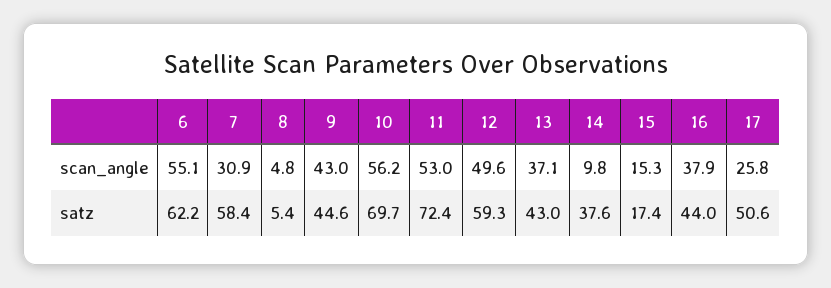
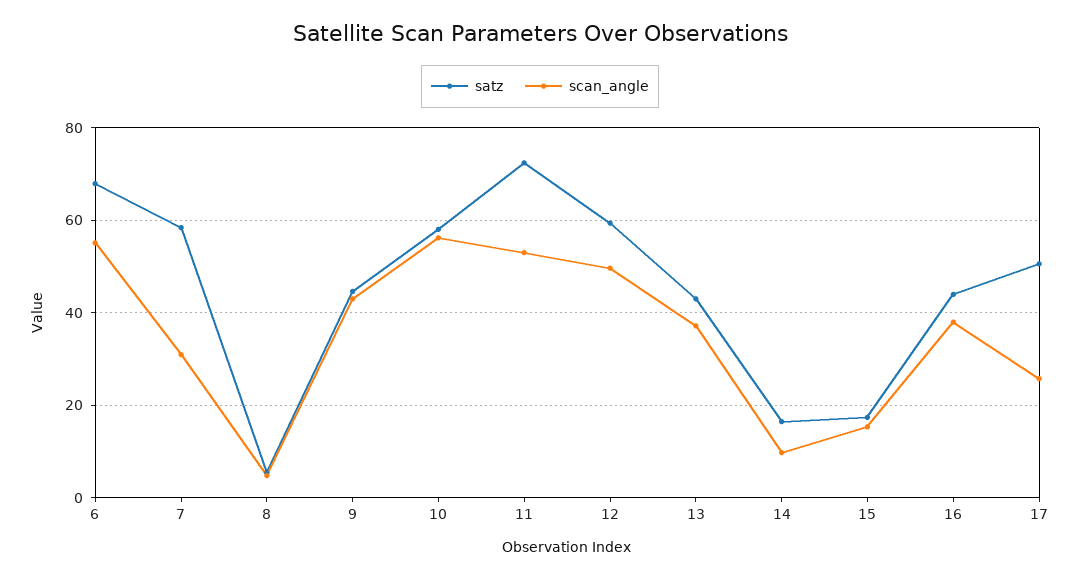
satz, 6: 62.2 -> 68
satz, 10: 69.7 -> 58
satz, 14: 37.6 -> 16

